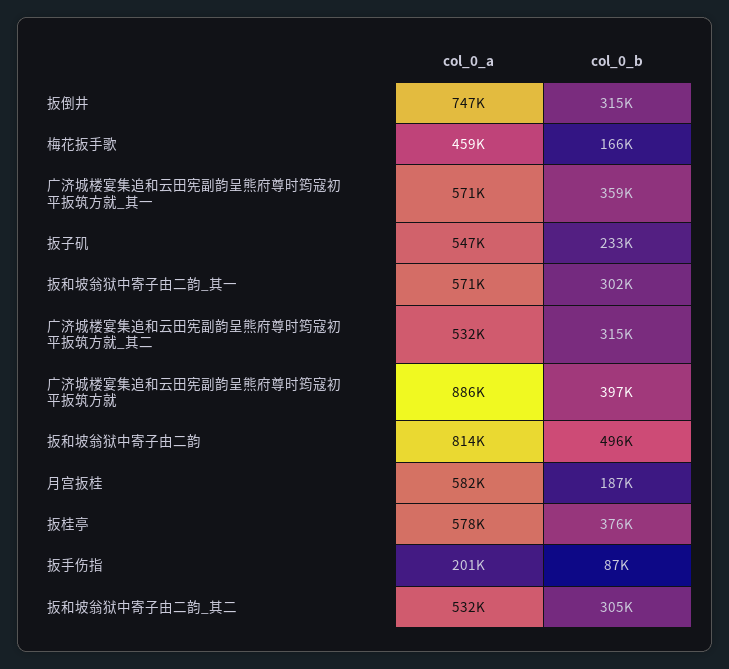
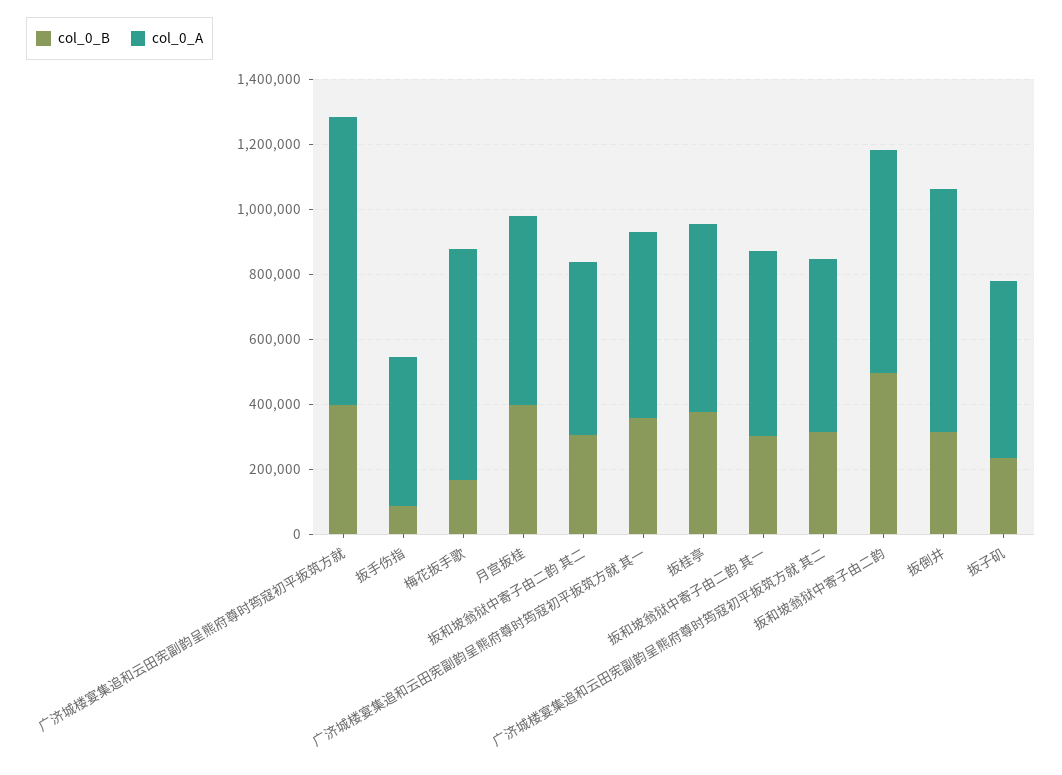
col_0_a, 梅花扳手歌: 459000 -> 700000
col_0_a, 扳和坡翁狱中寄子由二韵: 814000 -> 700000
col_0_b, 月宫扳桂: 187000 -> 400000
col_0_a, 扳手伤指: 201000 -> 450000

